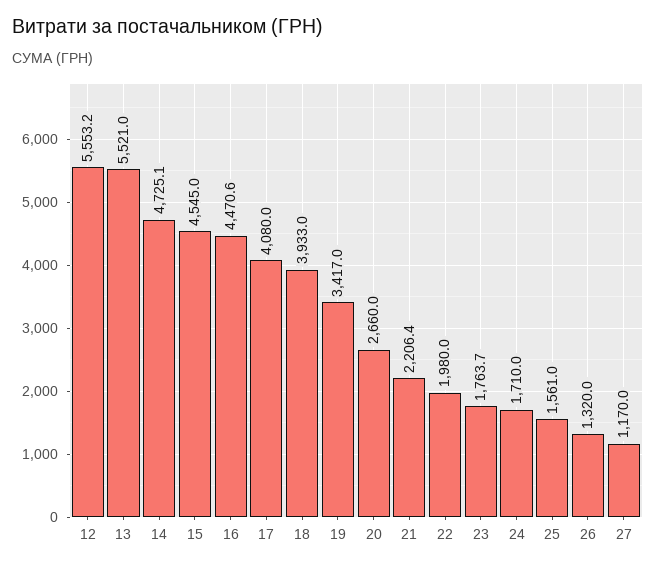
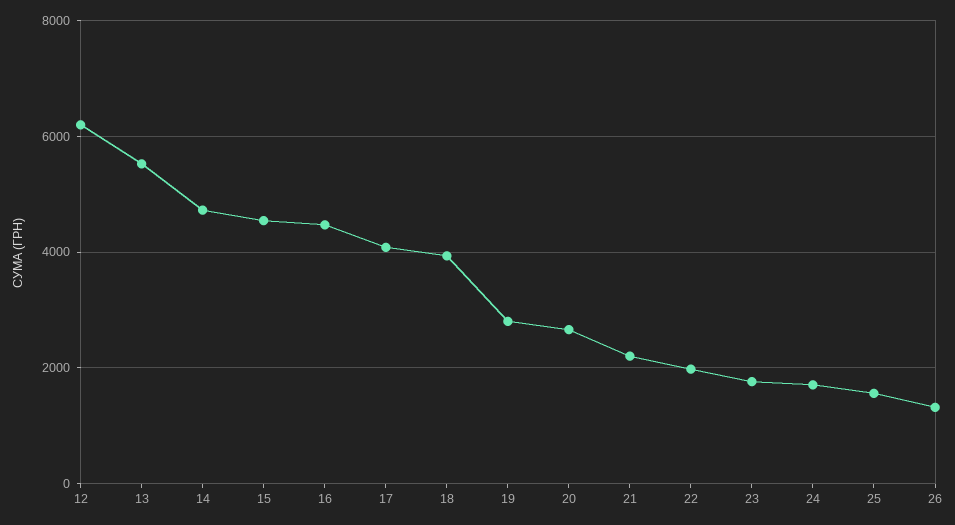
12: 5553.2 -> 6200
19: 3417 -> 2800
27: 1170 -> none

